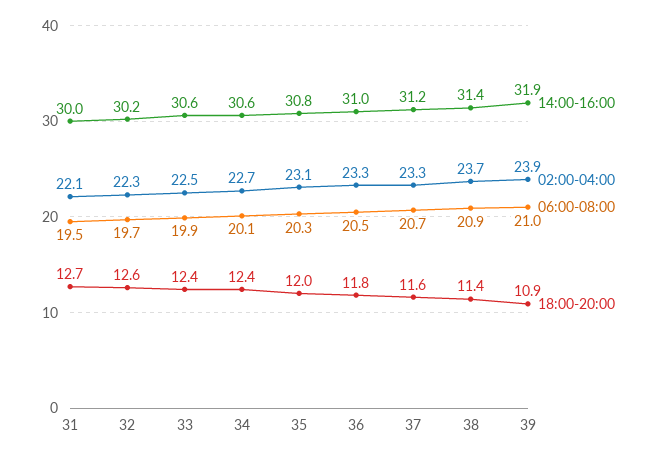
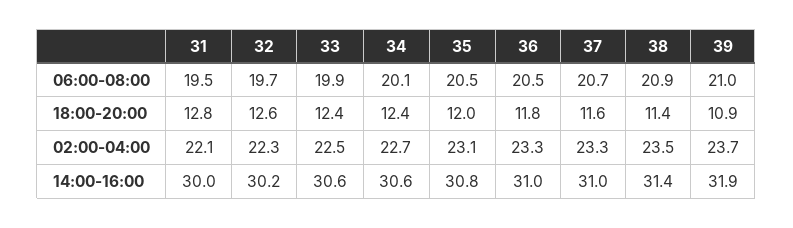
18:00-20:00, 31: 12.7 -> 12.8
06:00-08:00, 35: 20.3 -> 20.5
14:00-16:00, 37: 31.2 -> 31
02:00-04:00, 38: 23.7 -> 23.5
02:00-04:00, 39: 23.9 -> 23.7

